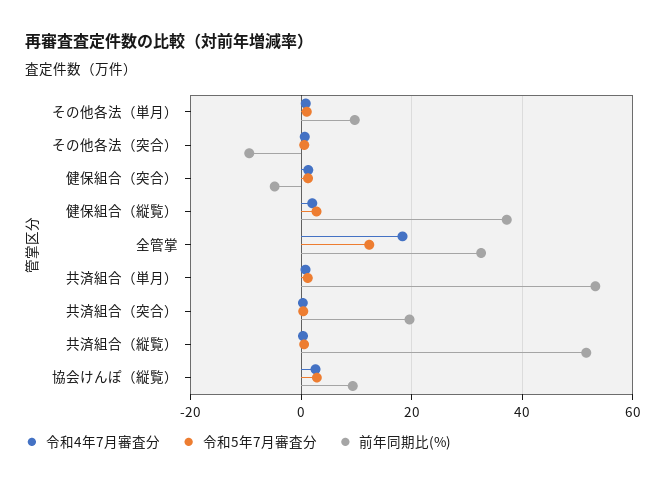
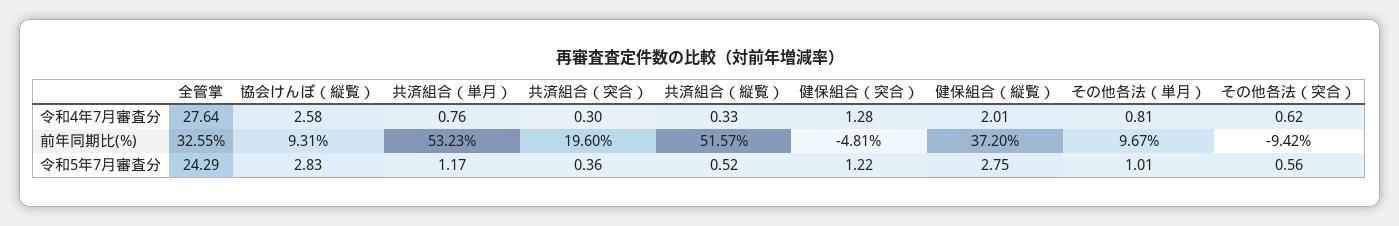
令和4年7月審査分, 全管掌: 18 -> 27.64
令和5年7月審査分, 全管掌: 12 -> 24.29

